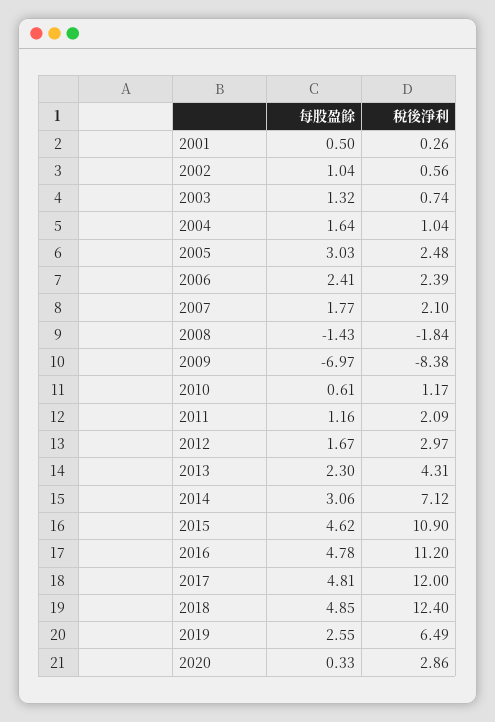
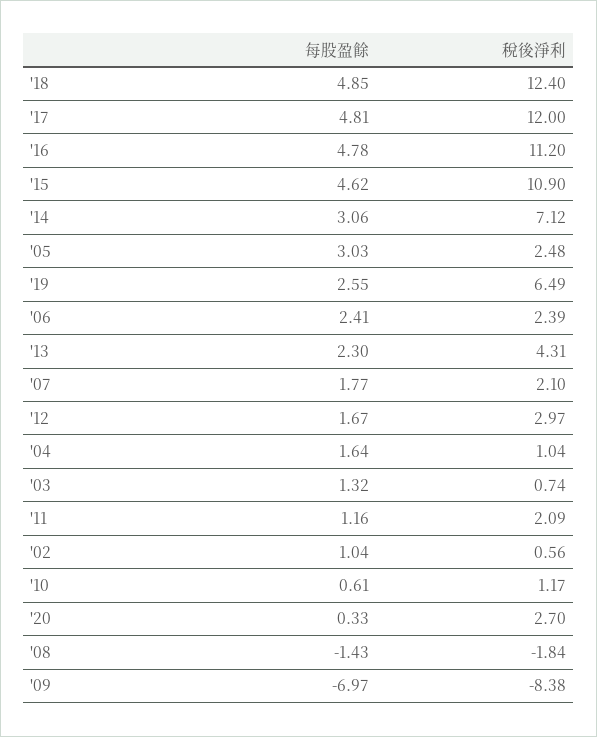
每股盈餘, 2001: 0.5 -> none
稅後淨利, 2001: 0.26 -> none
稅後淨利, 2020: 2.86 -> 2.7

